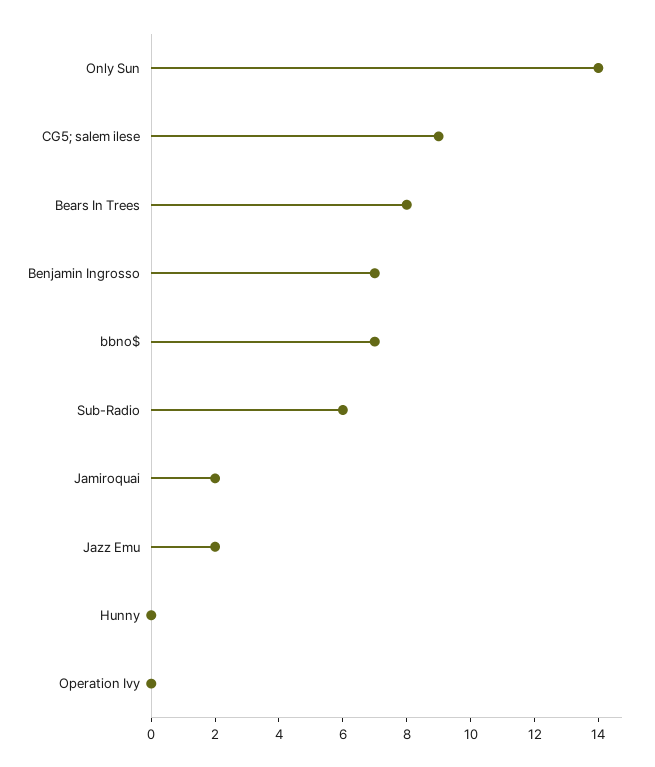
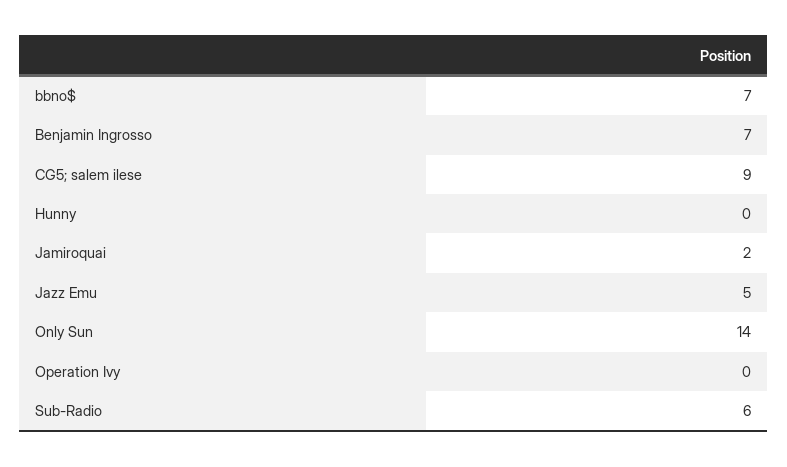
Bears In Trees: 8 -> none
Jazz Emu: 2 -> 5

